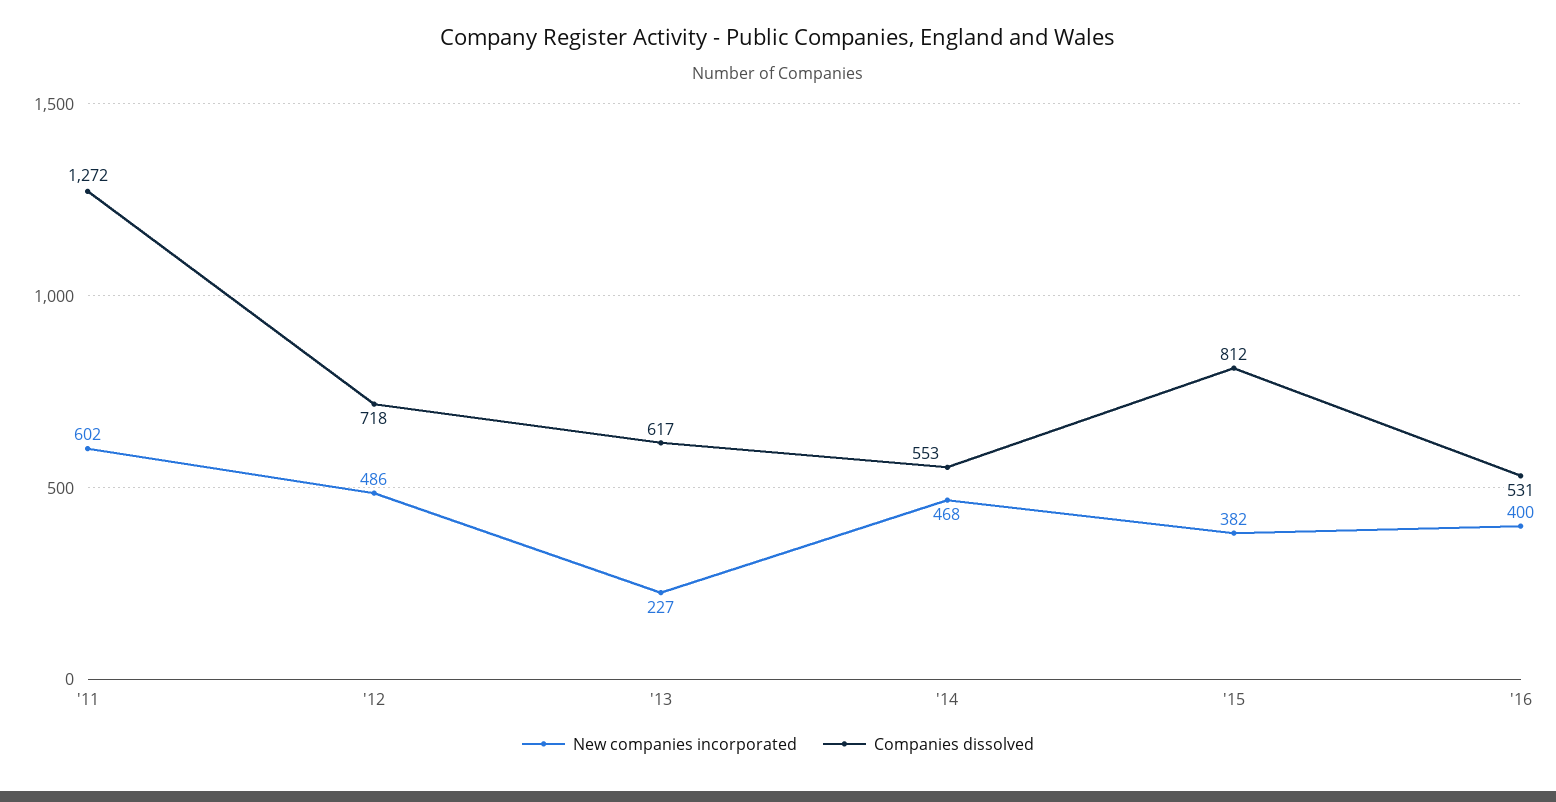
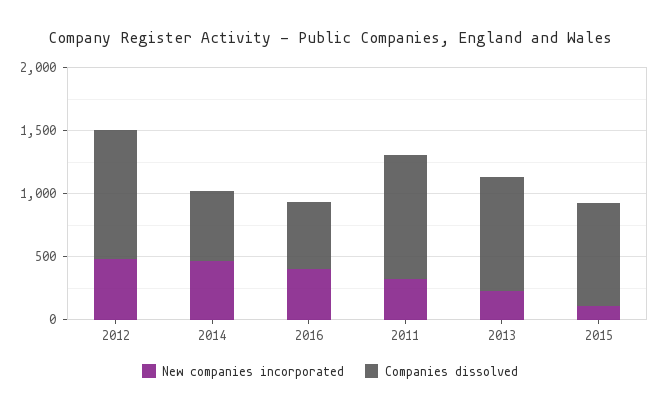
New companies incorporated, '11: 602 -> 300
Companies dissolved, '11: 1272 -> 1000
Companies dissolved, '12: 718 -> 1000
Companies dissolved, '13: 617 -> 900
New companies incorporated, '15: 382 -> 100

